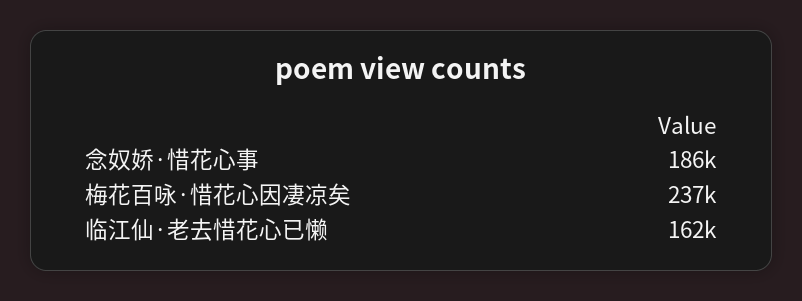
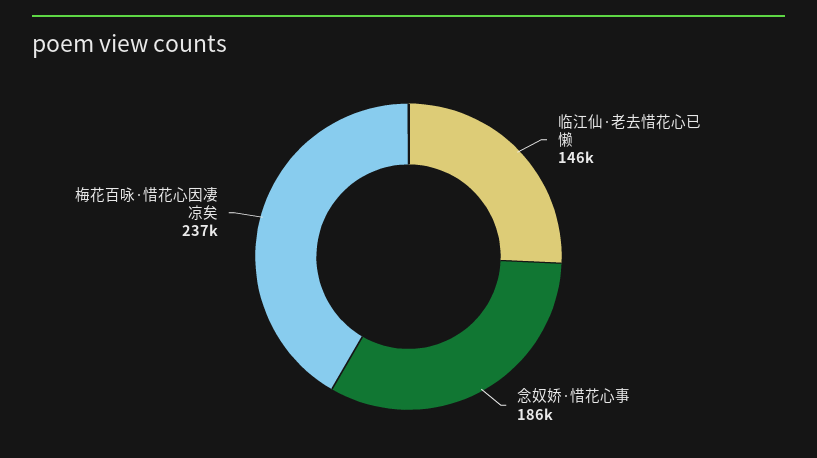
临江仙·老去惜花心已懒: 162000 -> 146000

